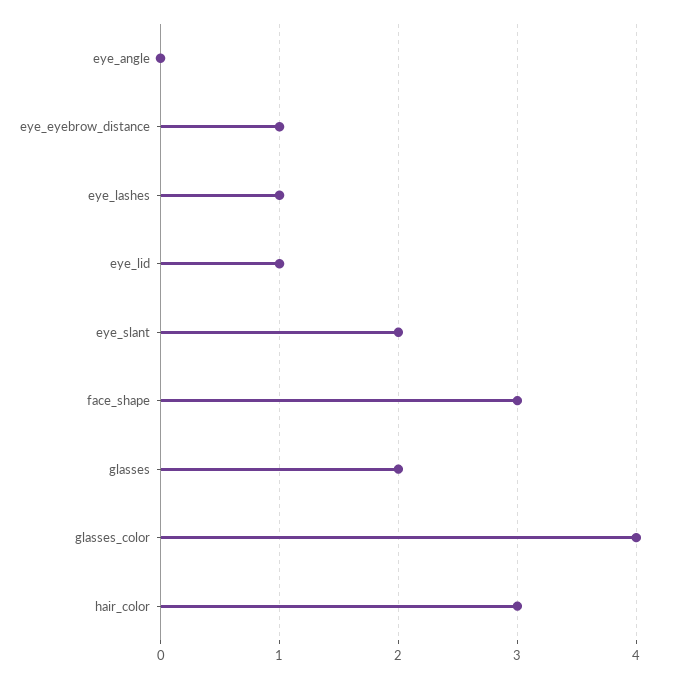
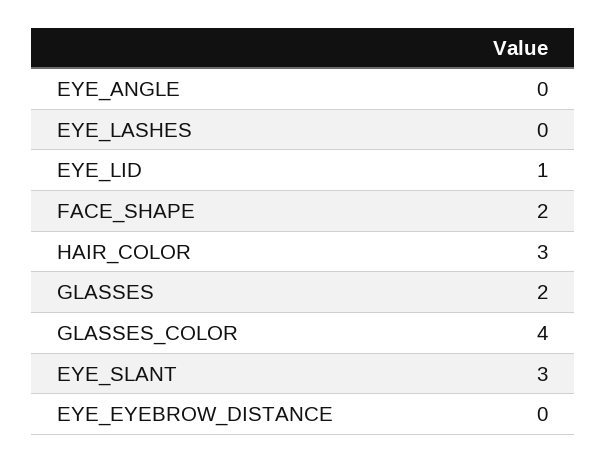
eye_eyebrow_distance: 1 -> 0
eye_lashes: 1 -> 0
eye_slant: 2 -> 3
face_shape: 3 -> 2

